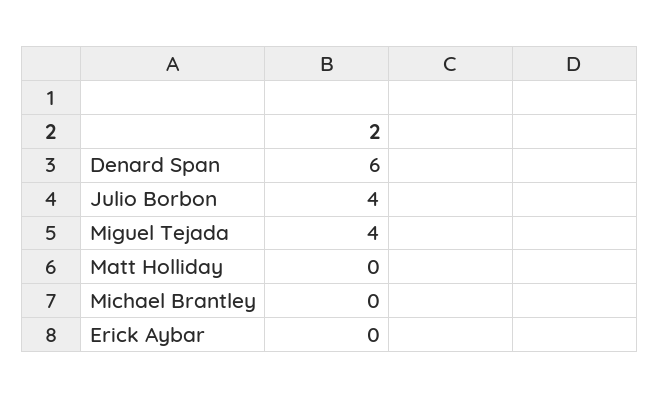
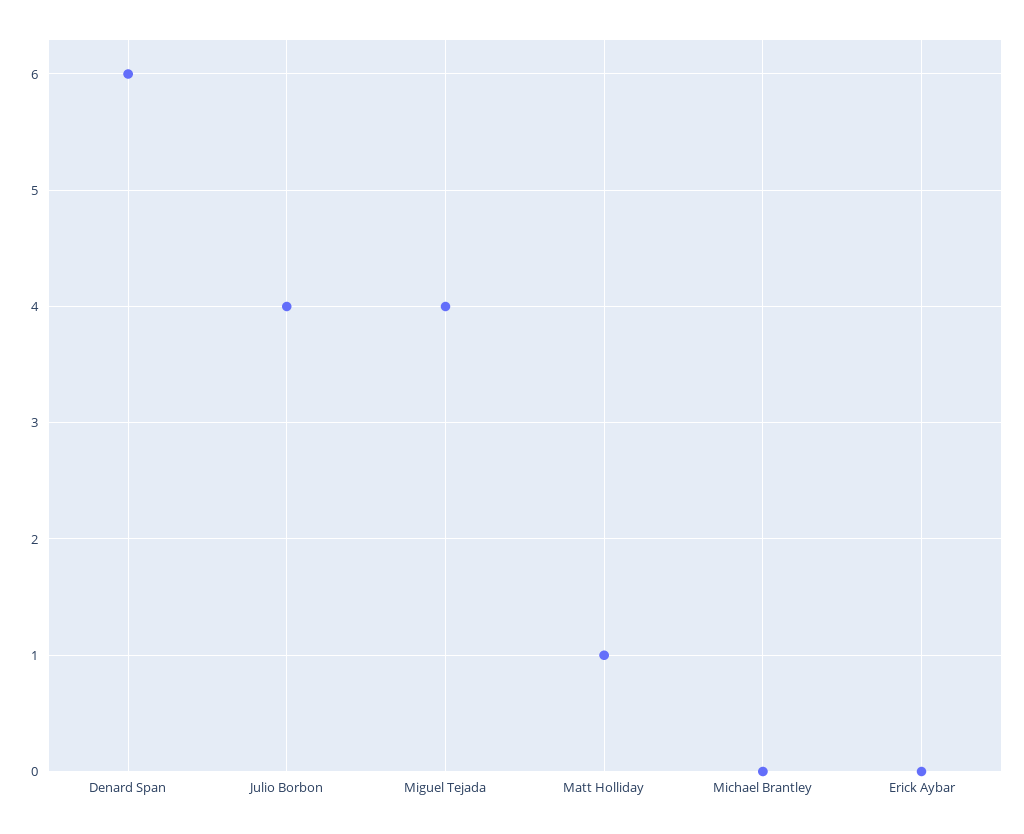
Matt Holliday: 0 -> 1

